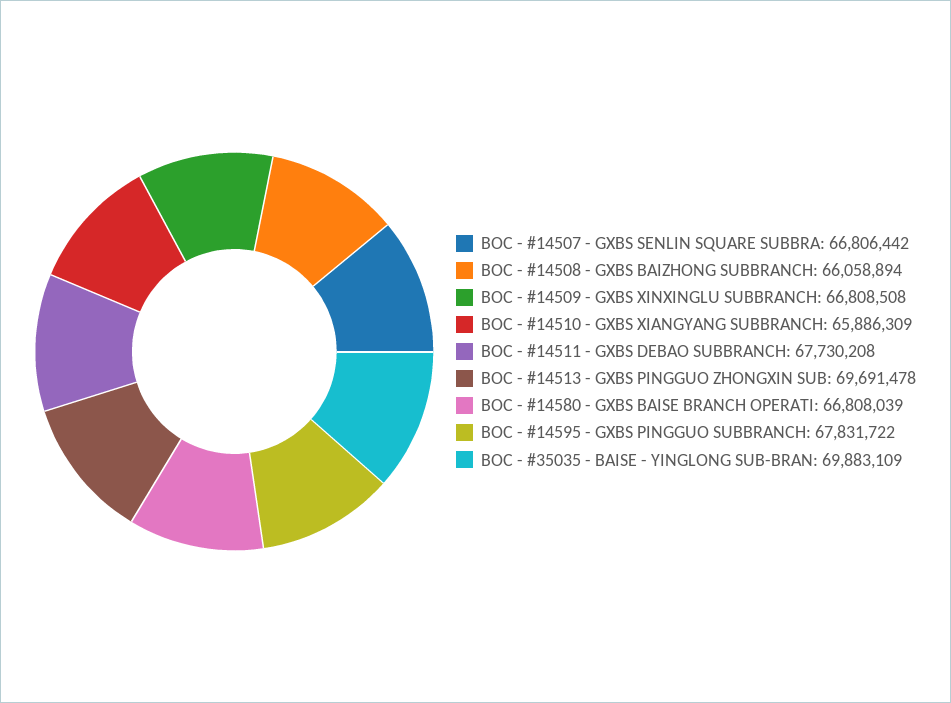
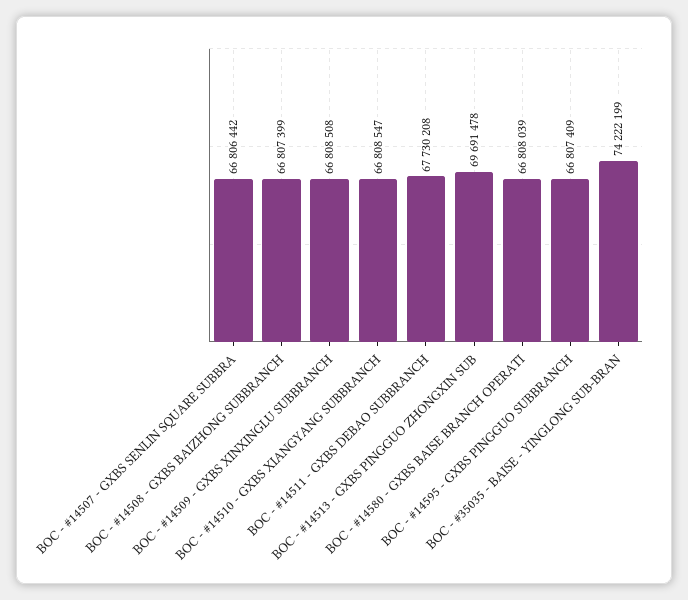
BOC - #14508 - GXBS BAIZHONG SUBBRANCH: 66058894 -> 66807399
BOC - #14510 - GXBS XIANGYANG SUBBRANCH: 65886309 -> 66808547
BOC - #14595 - GXBS PINGGUO SUBBRANCH: 67831722 -> 66807409
BOC - #35035 - BAISE - YINGLONG SUB-BRAN: 69883109 -> 74222199

